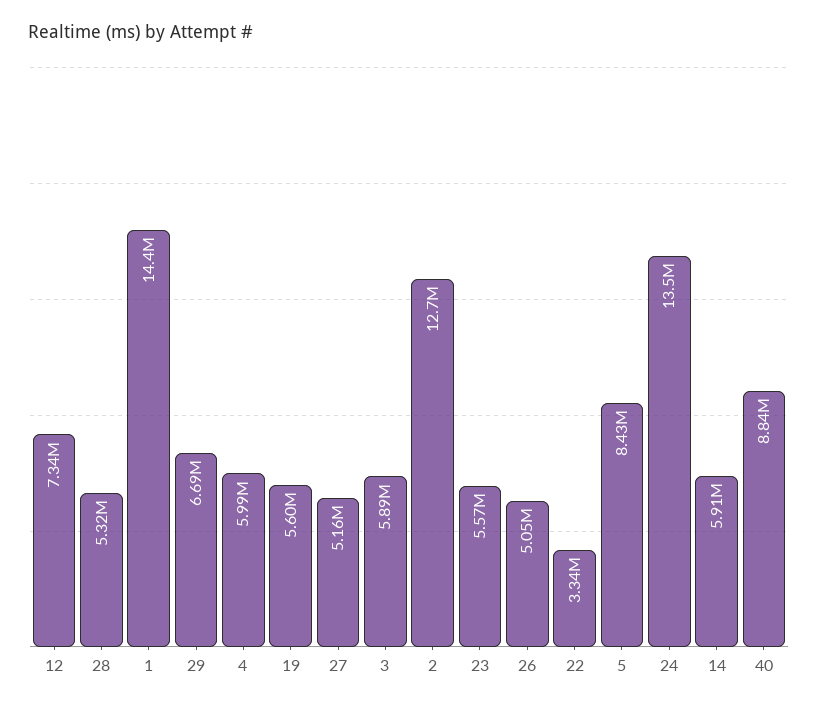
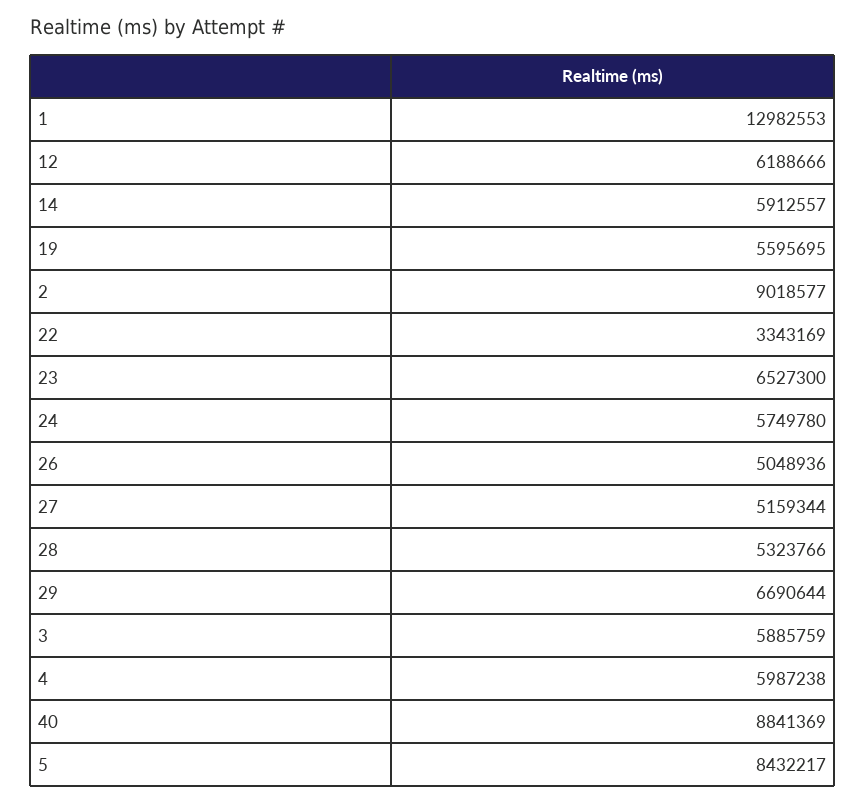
12: 7340000 -> 6188666
1: 14400000 -> 12982553
2: 12700000 -> 9018577
23: 5570000 -> 6527300
24: 13500000 -> 5749780

